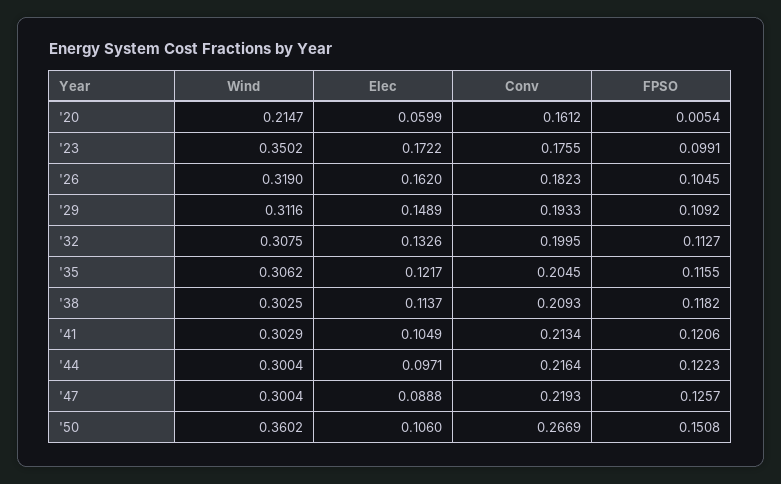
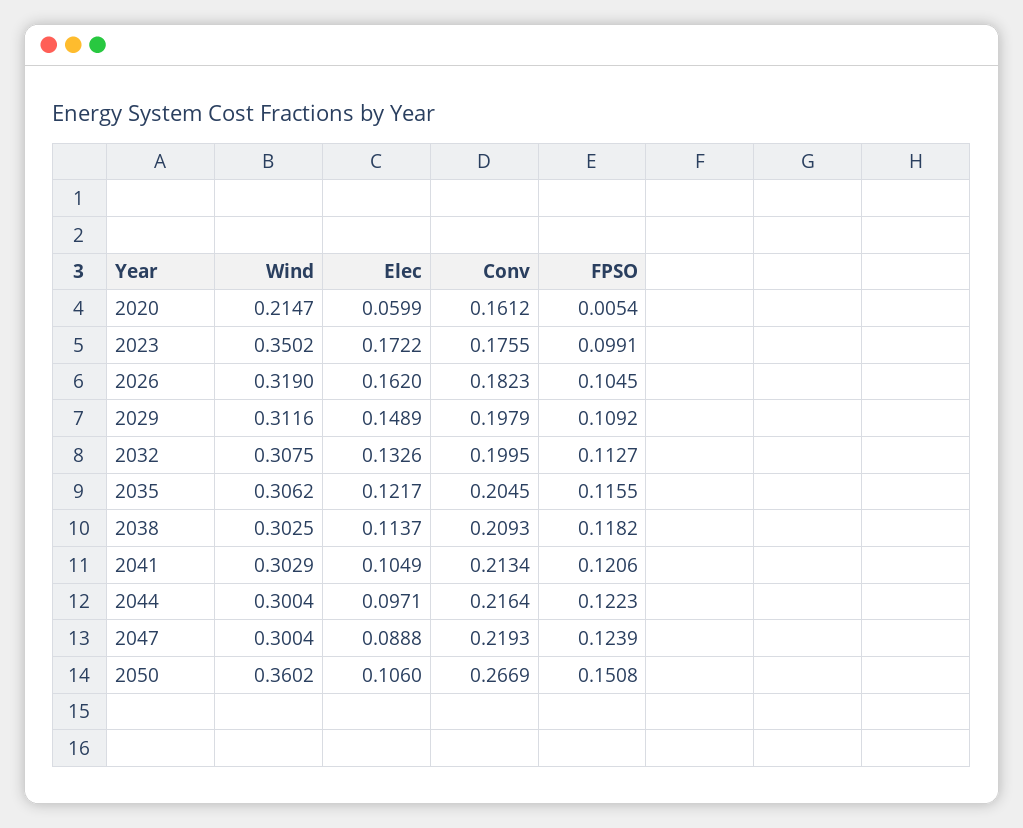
Conv, '29: 0.1933 -> 0.1979
FPSO, '47: 0.1257 -> 0.1239

